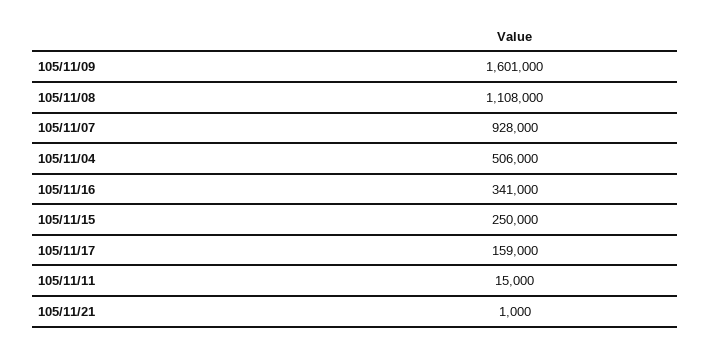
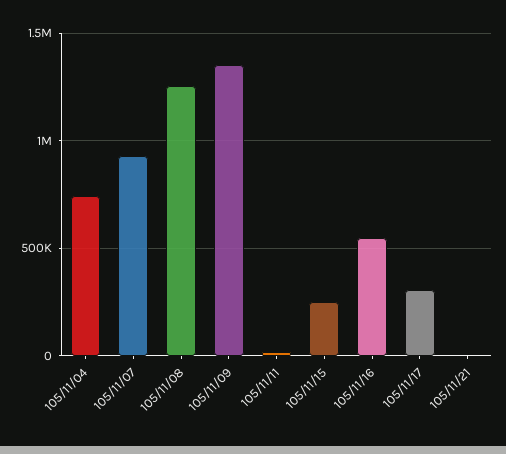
105/11/09: 1601000 -> 1350000
105/11/08: 1108000 -> 1250000
105/11/04: 506000 -> 750000
105/11/16: 341000 -> 550000
105/11/17: 159000 -> 300000

